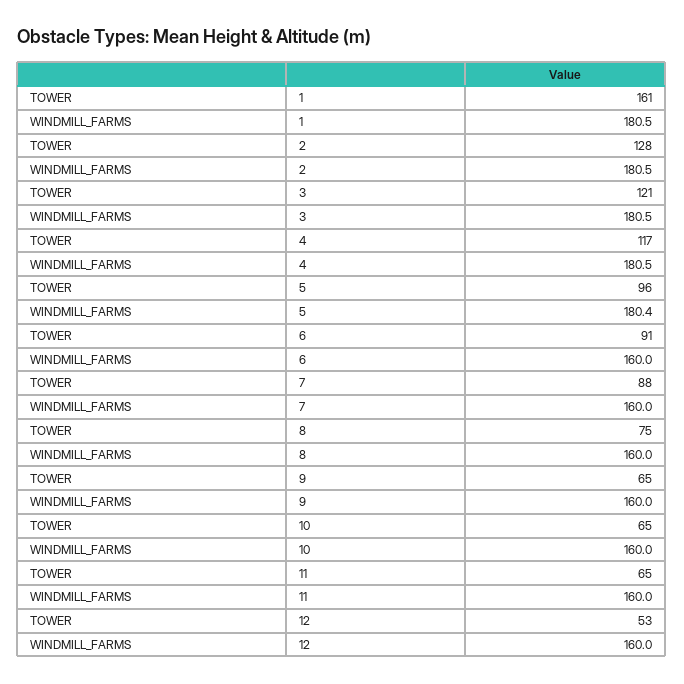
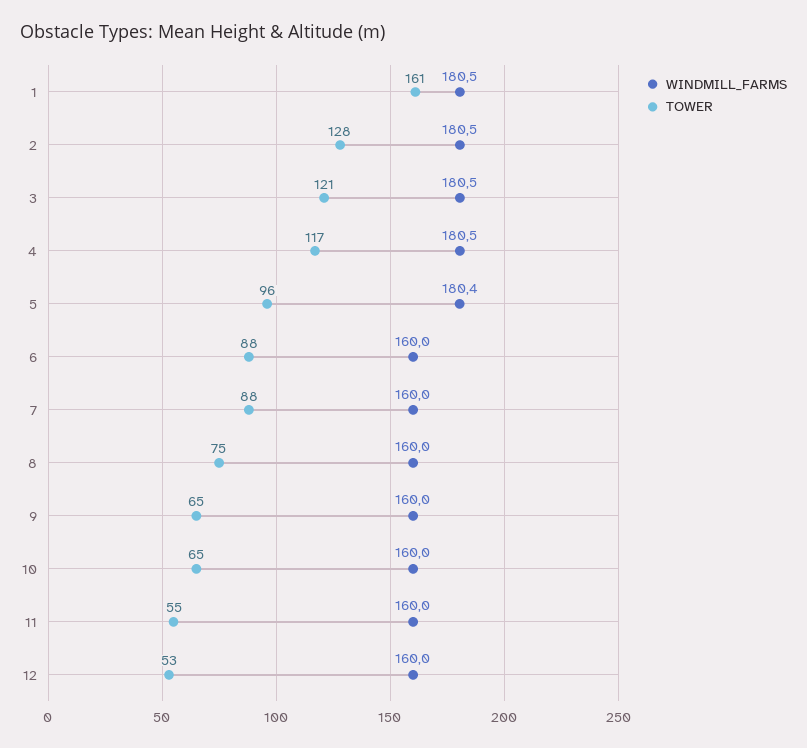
TOWER, 6: 91 -> 88
TOWER, 11: 65 -> 55

